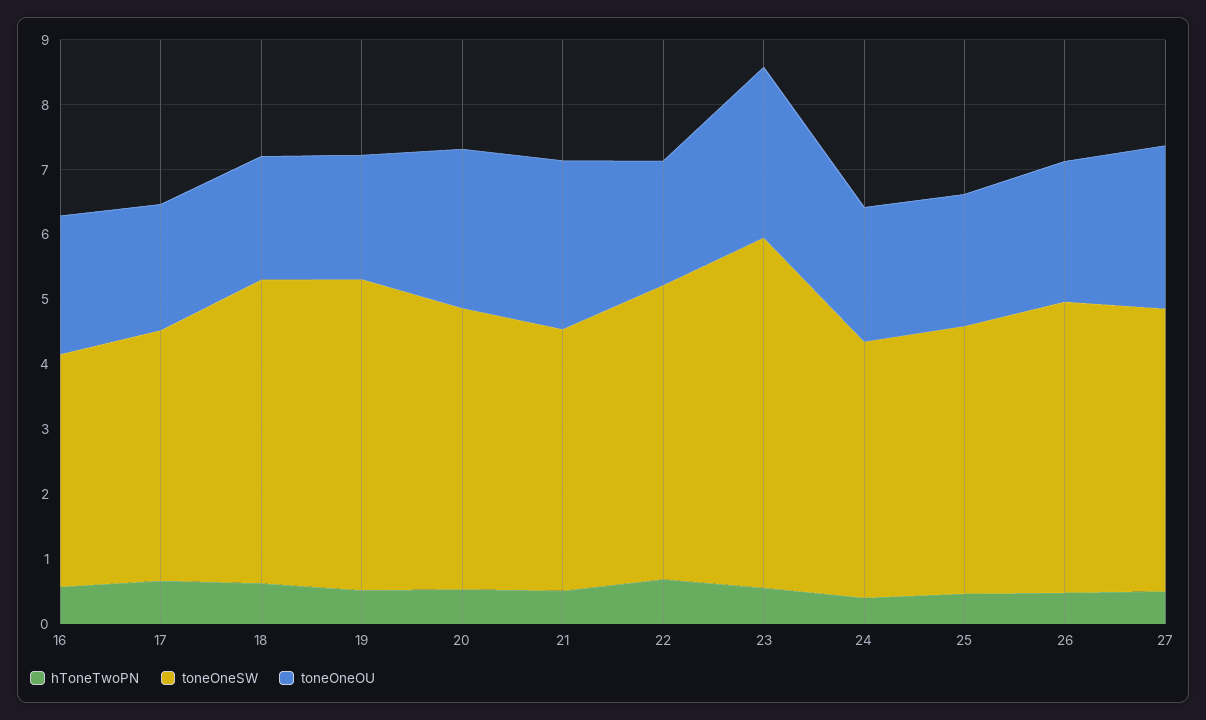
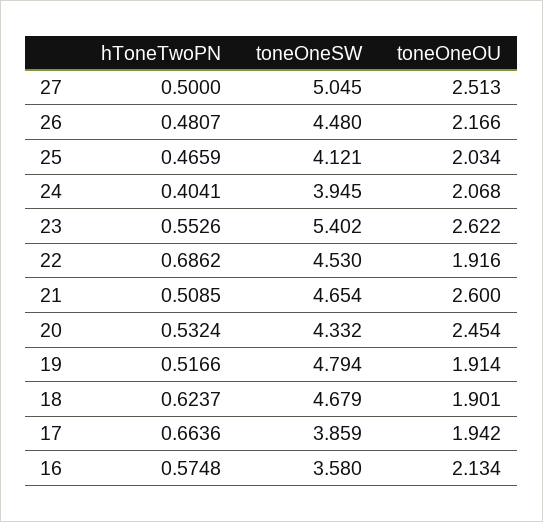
toneOneSW, 21: 4 -> 4.654
toneOneSW, 27: 4.4 -> 5.045

